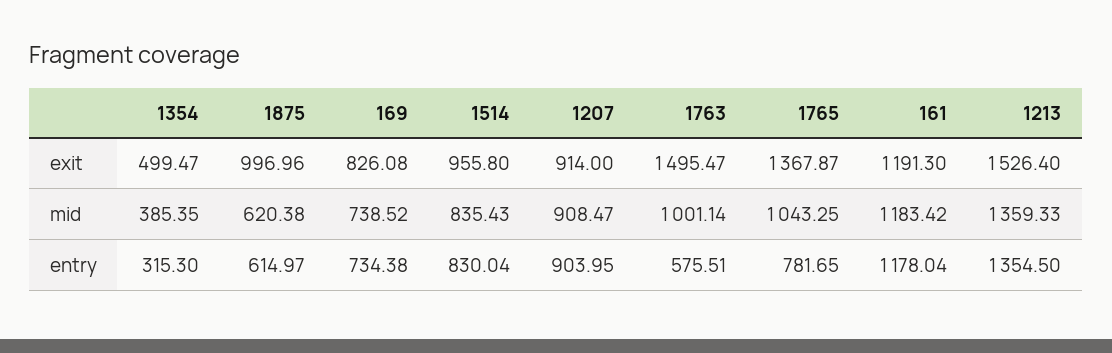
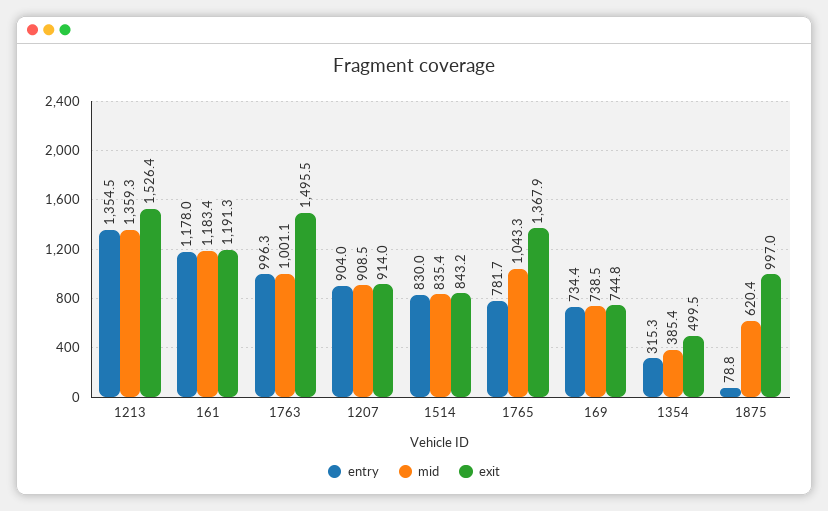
exit, 169: 826.08 -> 744.8
exit, 1514: 955.8 -> 843.2
entry, 1875: 614.97 -> 78.8
entry, 1763: 575.51 -> 996.3

